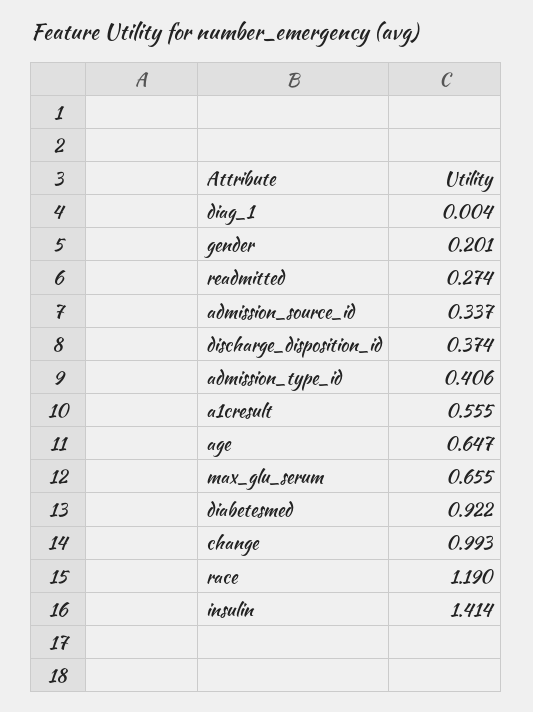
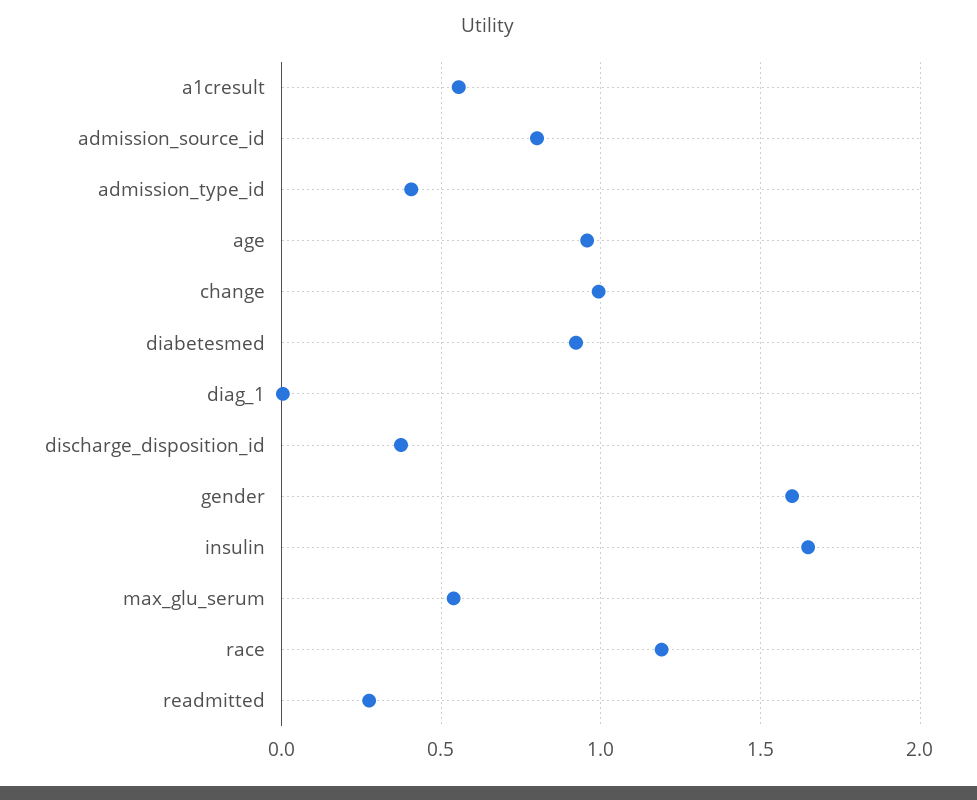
gender: 0.201 -> 1.6
admission_source_id: 0.337 -> 0.8
age: 0.647 -> 0.95
max_glu_serum: 0.655 -> 0.55
insulin: 1.414 -> 1.65

